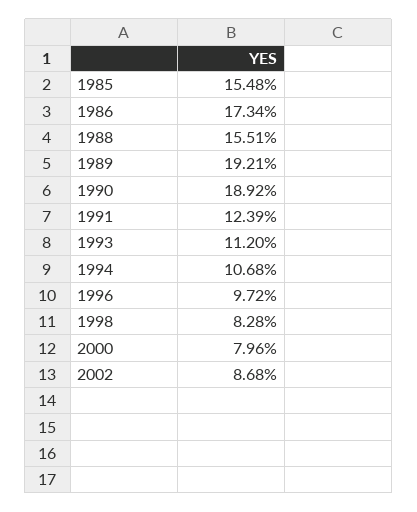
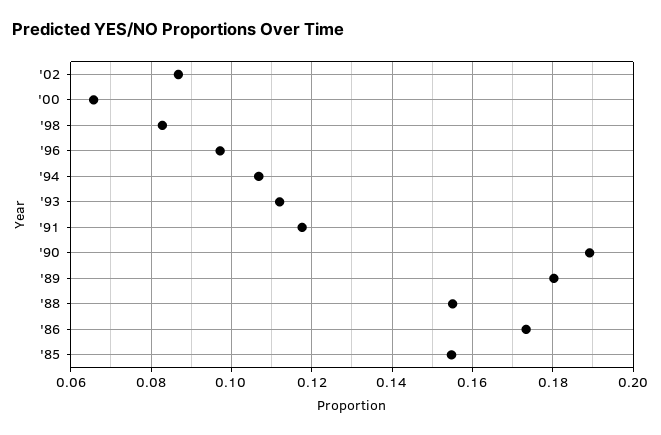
1989: 0.1921 -> 0.18
1991: 0.1239 -> 0.118
2000: 0.0796 -> 0.066

